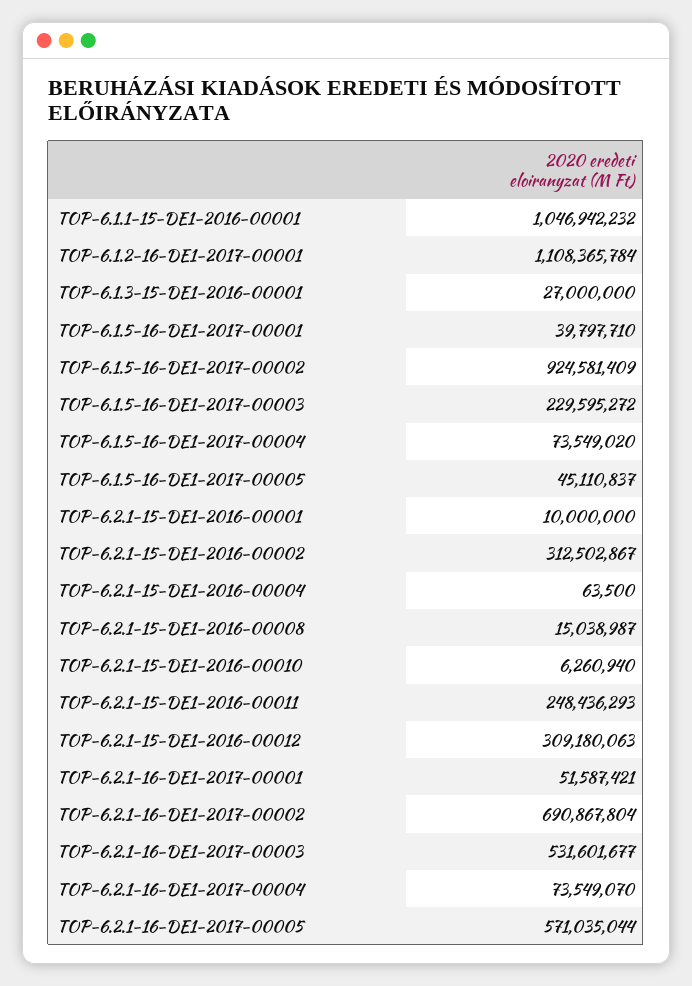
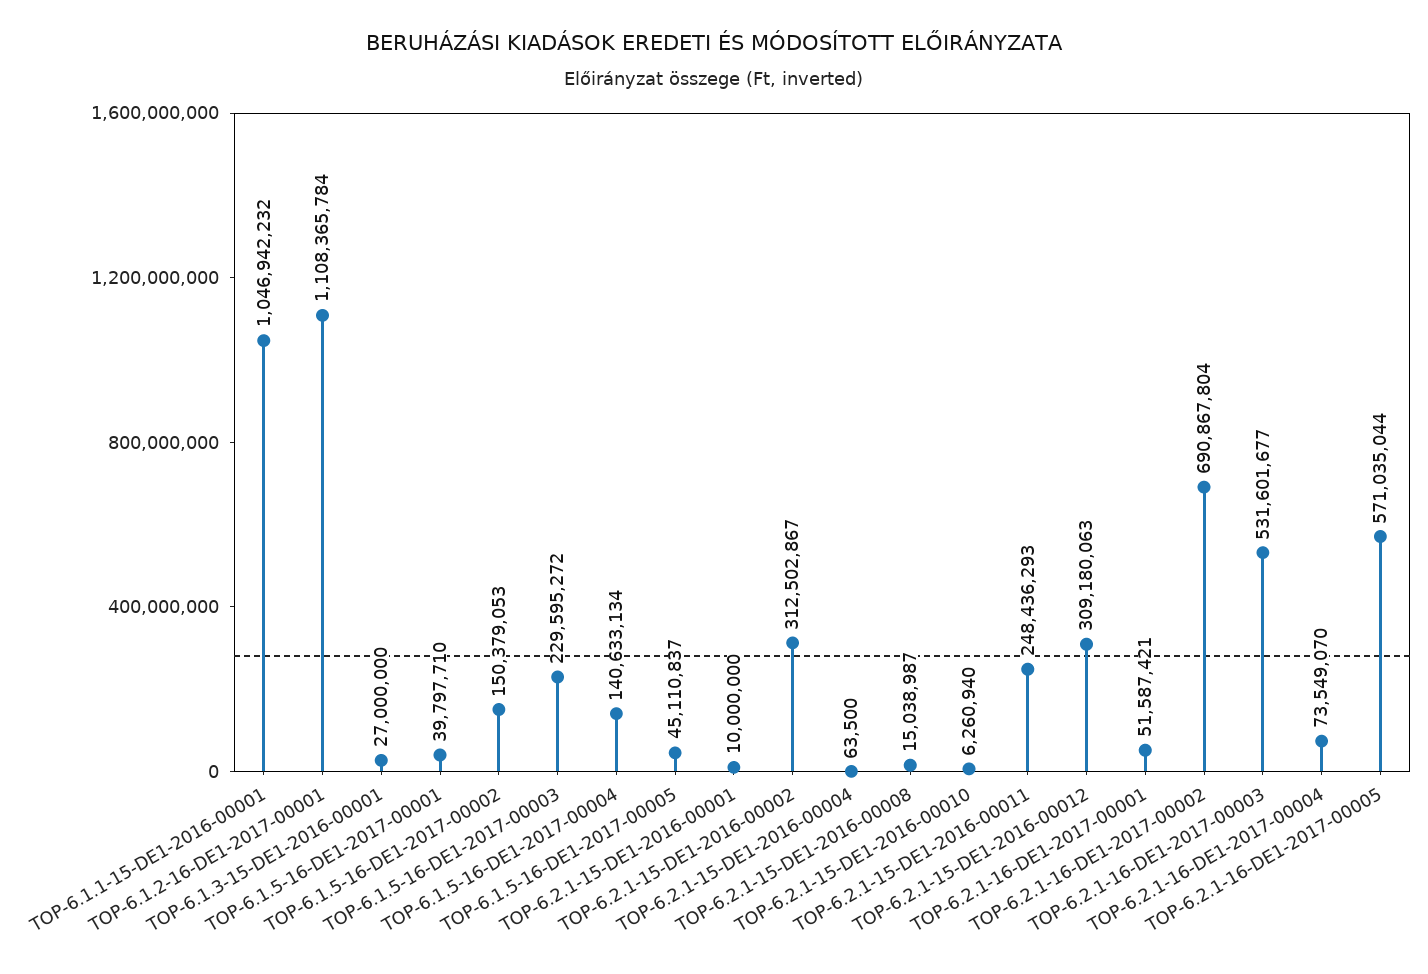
TOP-6.1.5-16-DE1-2017-00002: 924581409 -> 150379053
TOP-6.1.5-16-DE1-2017-00004: 73549020 -> 140633134

